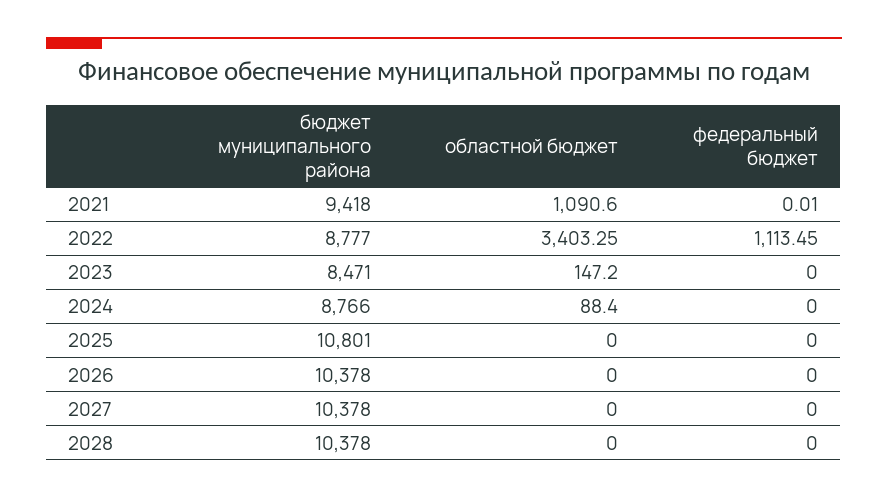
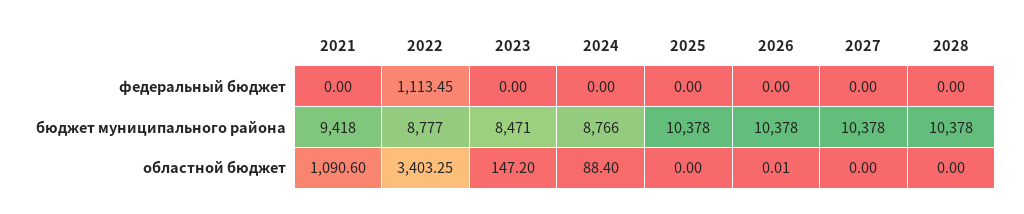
федеральный бюджет, 2021: 0.01 -> 0
бюджет муниципального района, 2025: 10801 -> 10378
областной бюджет, 2026: 0 -> 0.01

